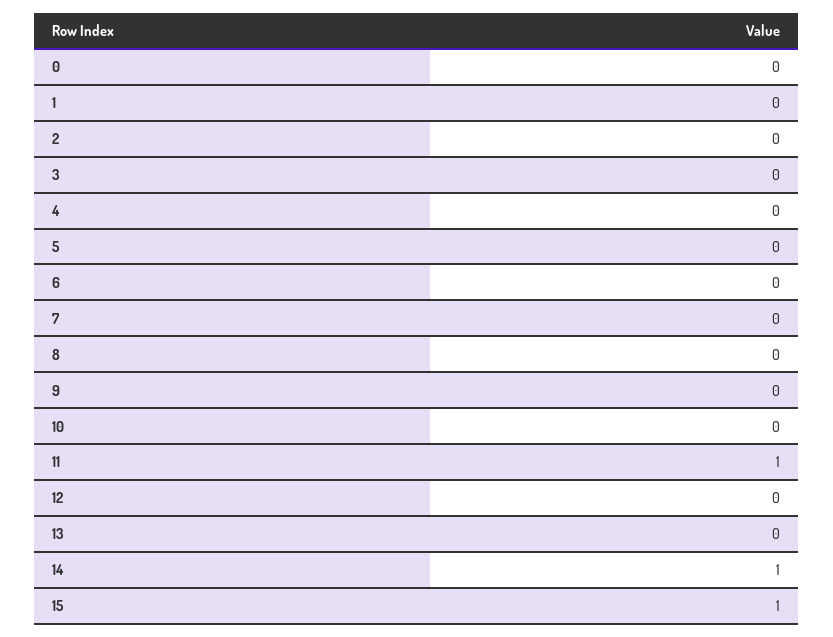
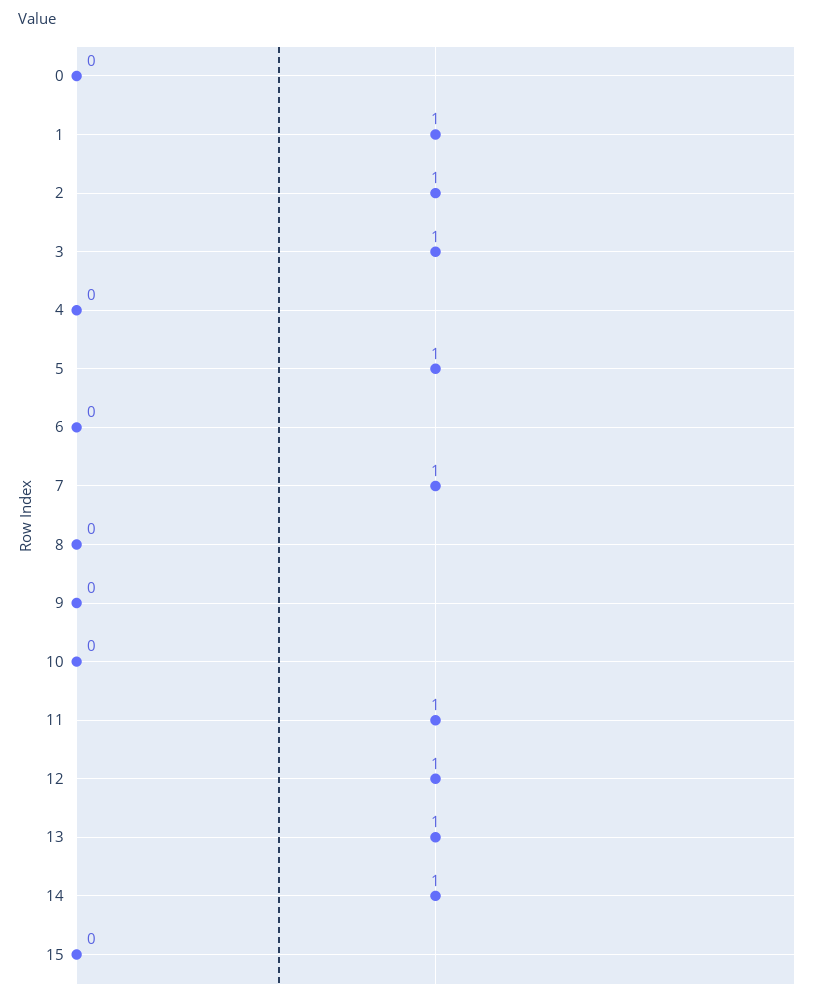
1: 0 -> 1
2: 0 -> 1
3: 0 -> 1
5: 0 -> 1
7: 0 -> 1
12: 0 -> 1
13: 0 -> 1
15: 1 -> 0

